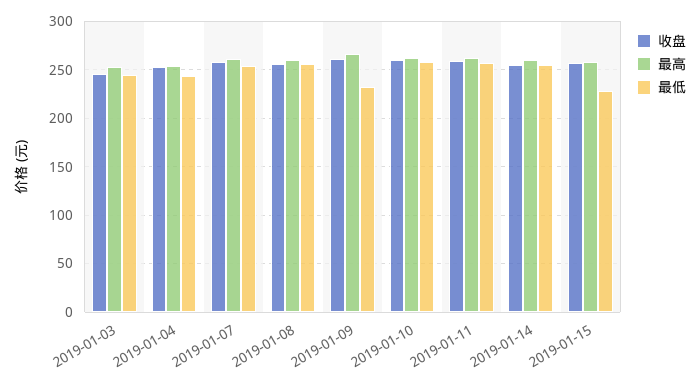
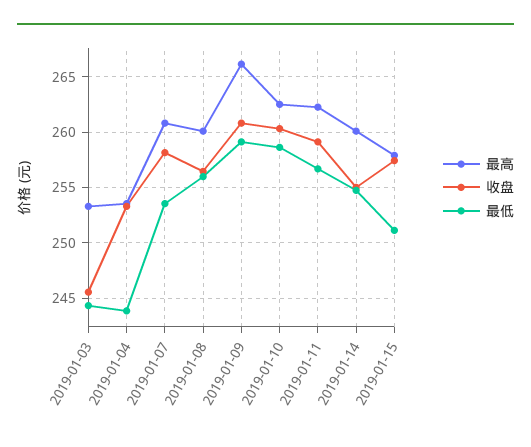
最低, 2019-01-09: 230 -> 259
最低, 2019-01-15: 230 -> 251

